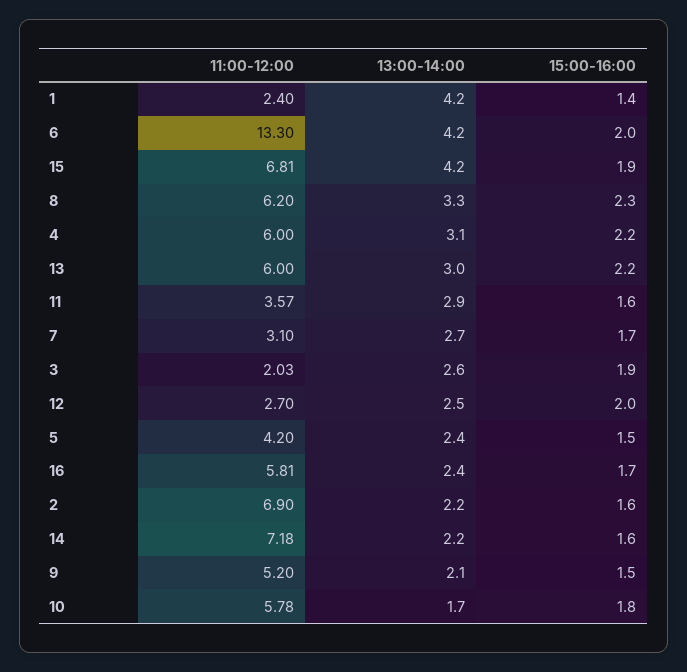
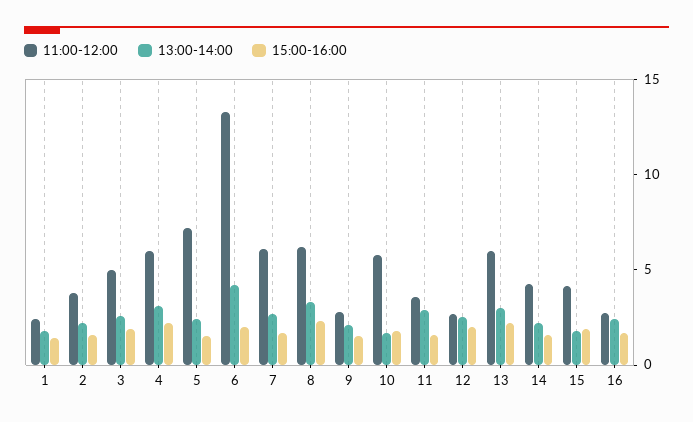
13:00-14:00, 1: 4.2 -> 2
11:00-12:00, 15: 6.81 -> 4
13:00-14:00, 15: 4.2 -> 2
11:00-12:00, 7: 3.1 -> 6
11:00-12:00, 3: 2.03 -> 5
11:00-12:00, 5: 4.2 -> 7
11:00-12:00, 16: 5.81 -> 3
11:00-12:00, 2: 6.9 -> 4
11:00-12:00, 14: 7.18 -> 4
11:00-12:00, 9: 5.2 -> 3

